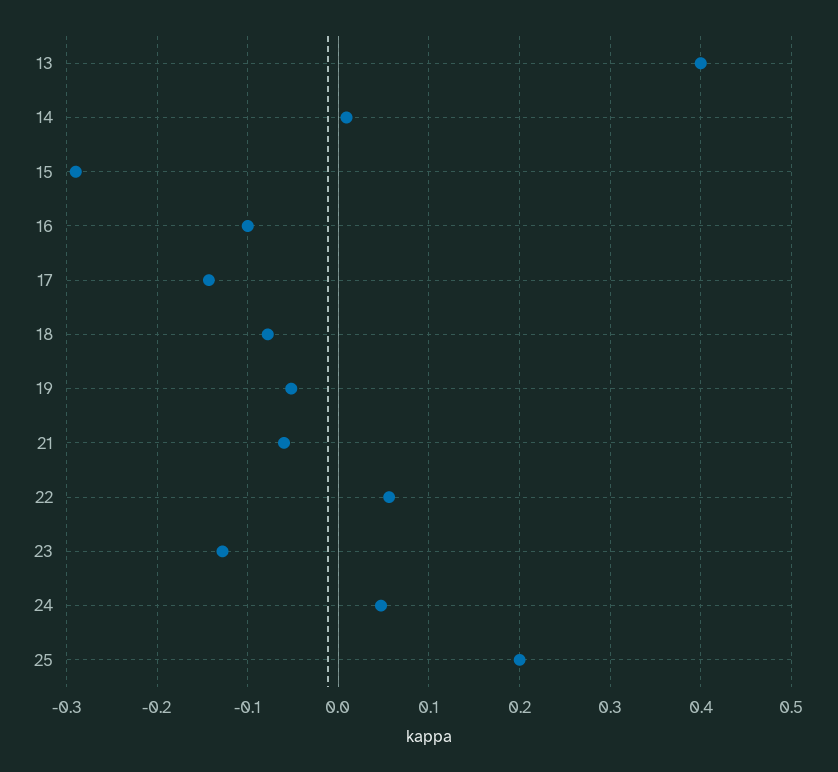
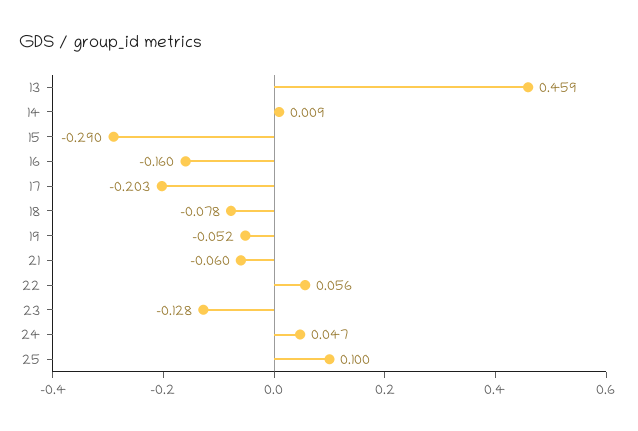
13: 0.4 -> 0.459
16: -0.1 -> -0.16
17: -0.14 -> -0.203
25: 0.2 -> 0.1

